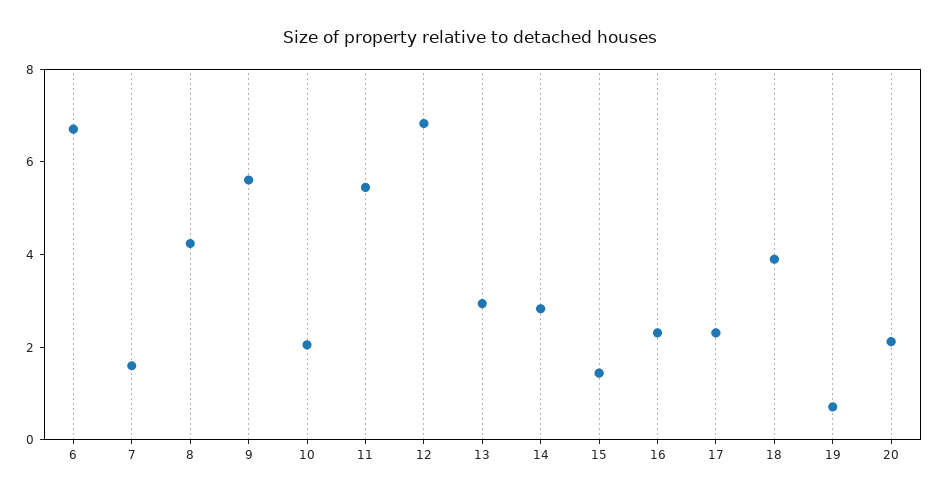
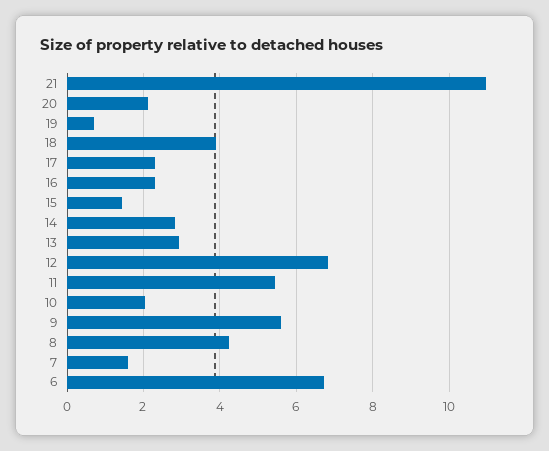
21: none -> 11

